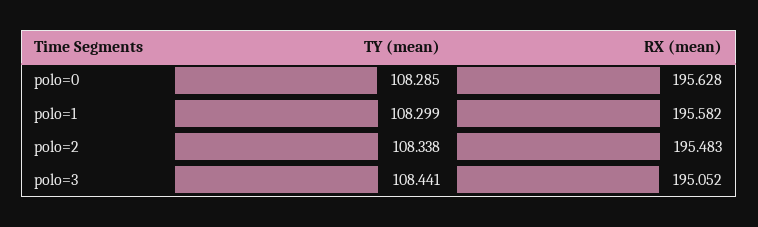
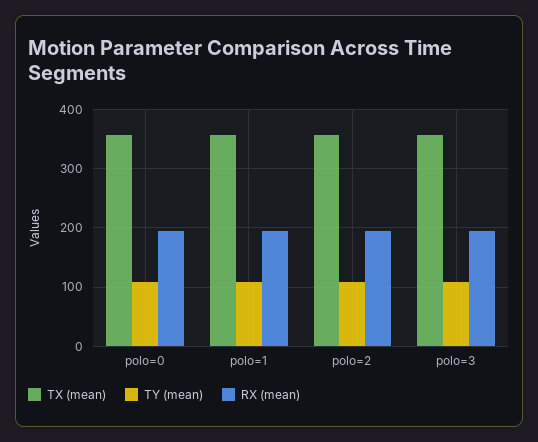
TX (mean), polo=0: none -> 360
TX (mean), polo=1: none -> 360
TX (mean), polo=2: none -> 360
TX (mean), polo=3: none -> 360

